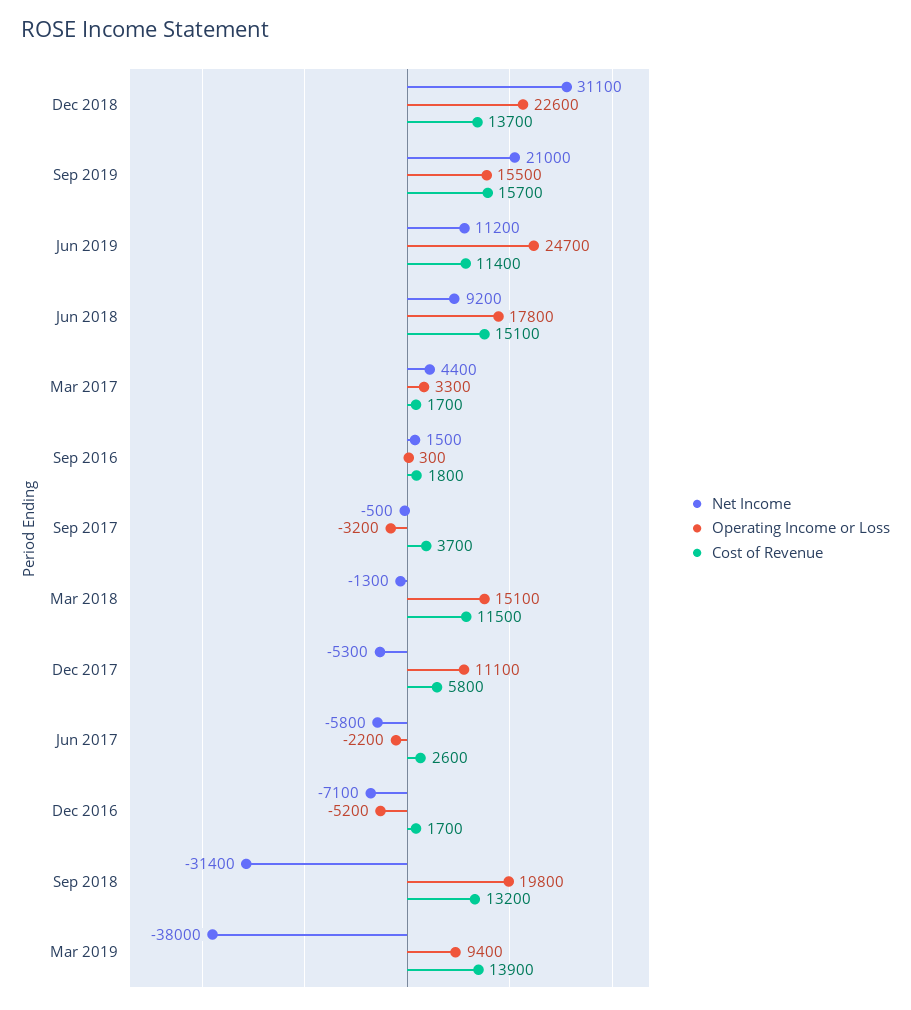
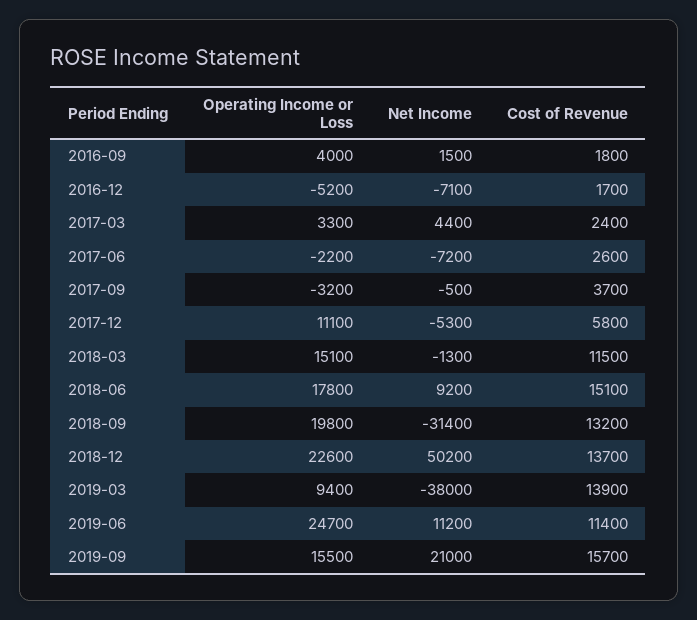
Net Income, Dec 2018: 31100 -> 50200
Cost of Revenue, Mar 2017: 1700 -> 2400
Operating Income or Loss, Sep 2016: 300 -> 4000
Net Income, Jun 2017: -5800 -> -7200

